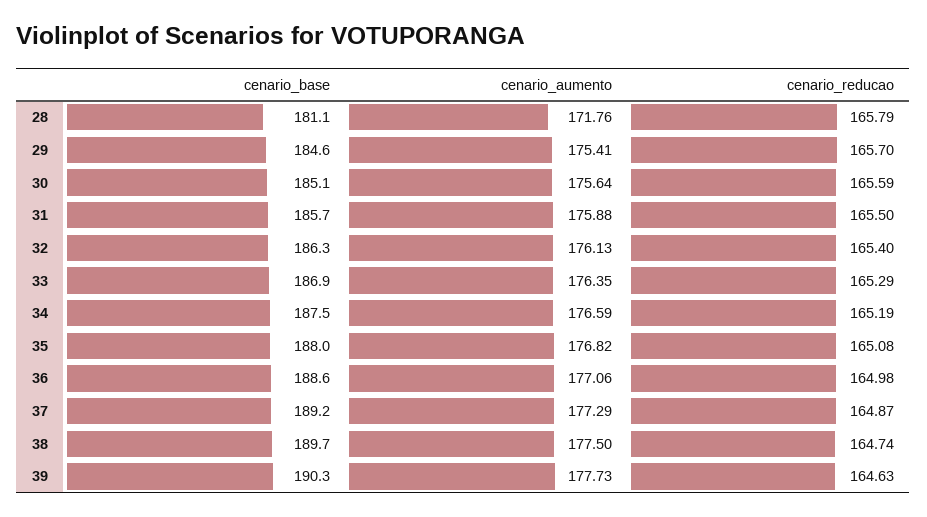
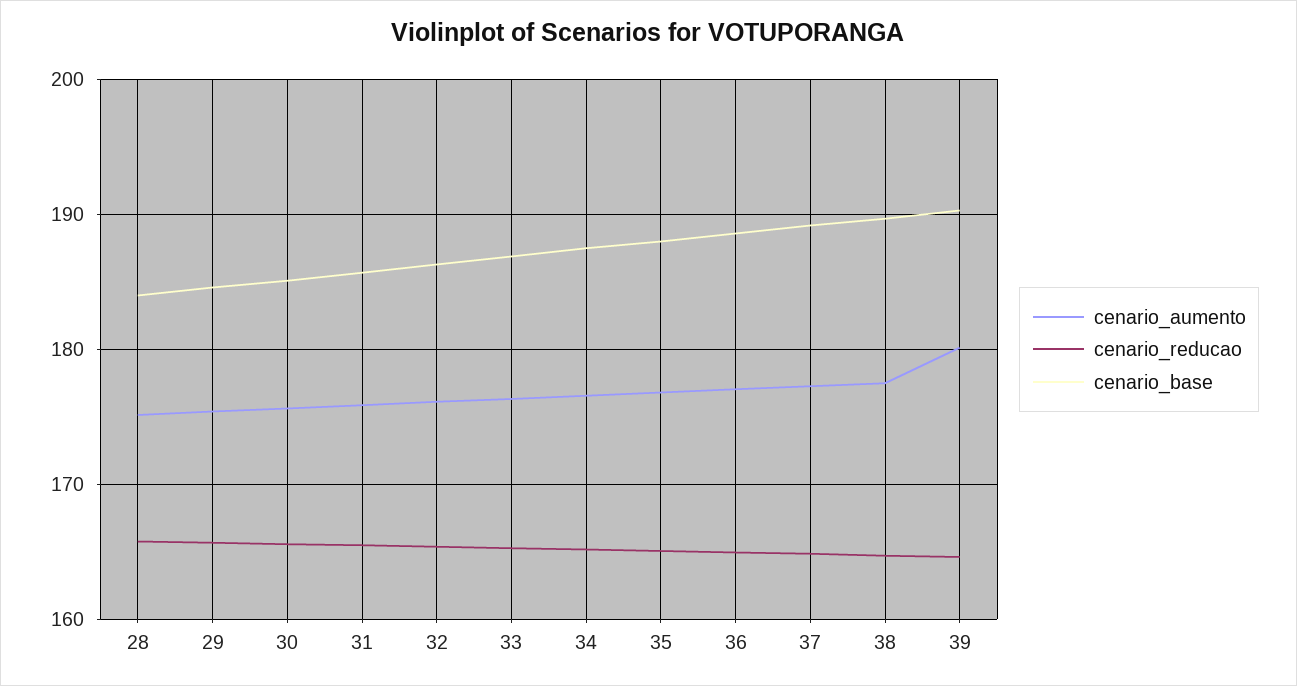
cenario_base, 28: 181.1 -> 184
cenario_aumento, 28: 171.76 -> 175
cenario_aumento, 39: 177.73 -> 180

